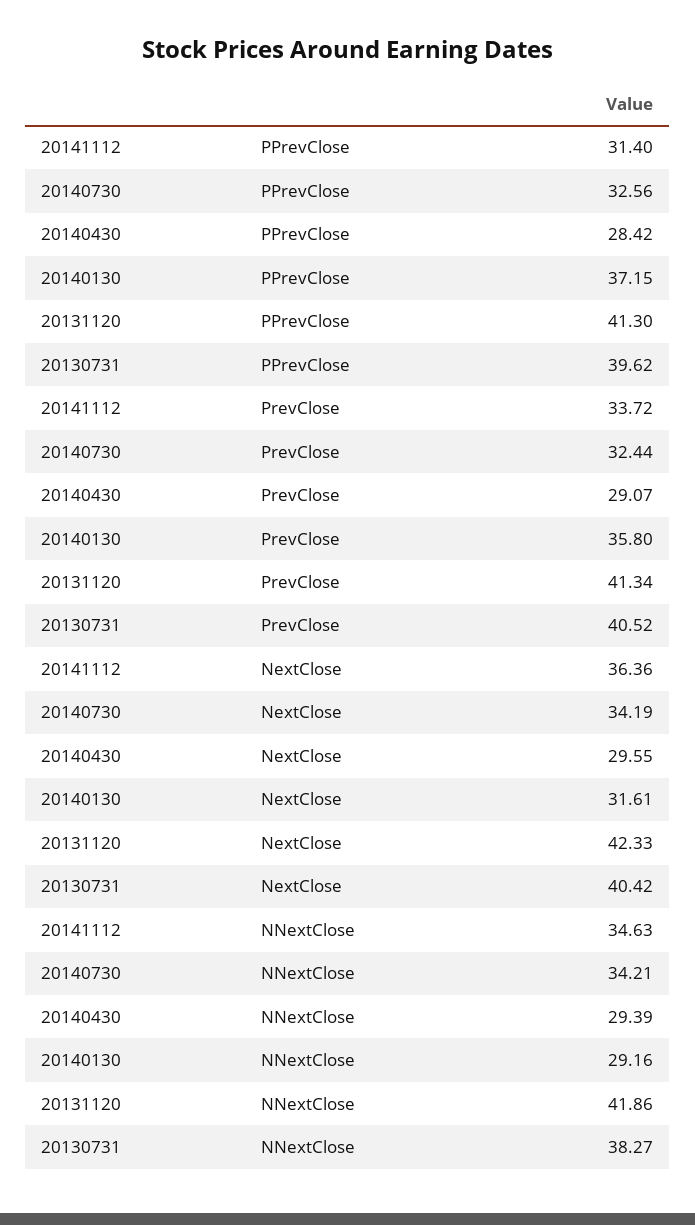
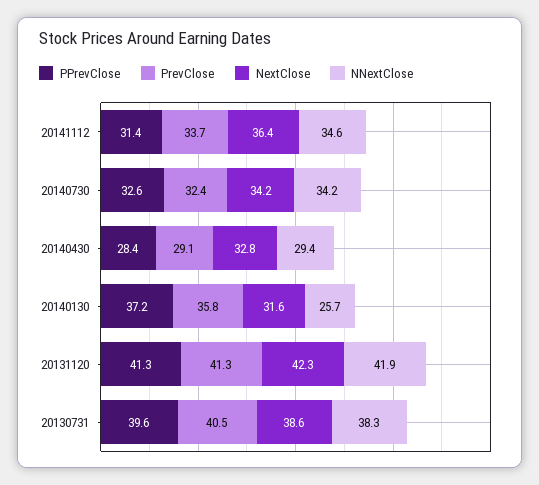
NextClose, 20140430: 29.55 -> 32.8
NextClose, 20130731: 40.42 -> 38.6
NNextClose, 20140130: 29.16 -> 25.7

